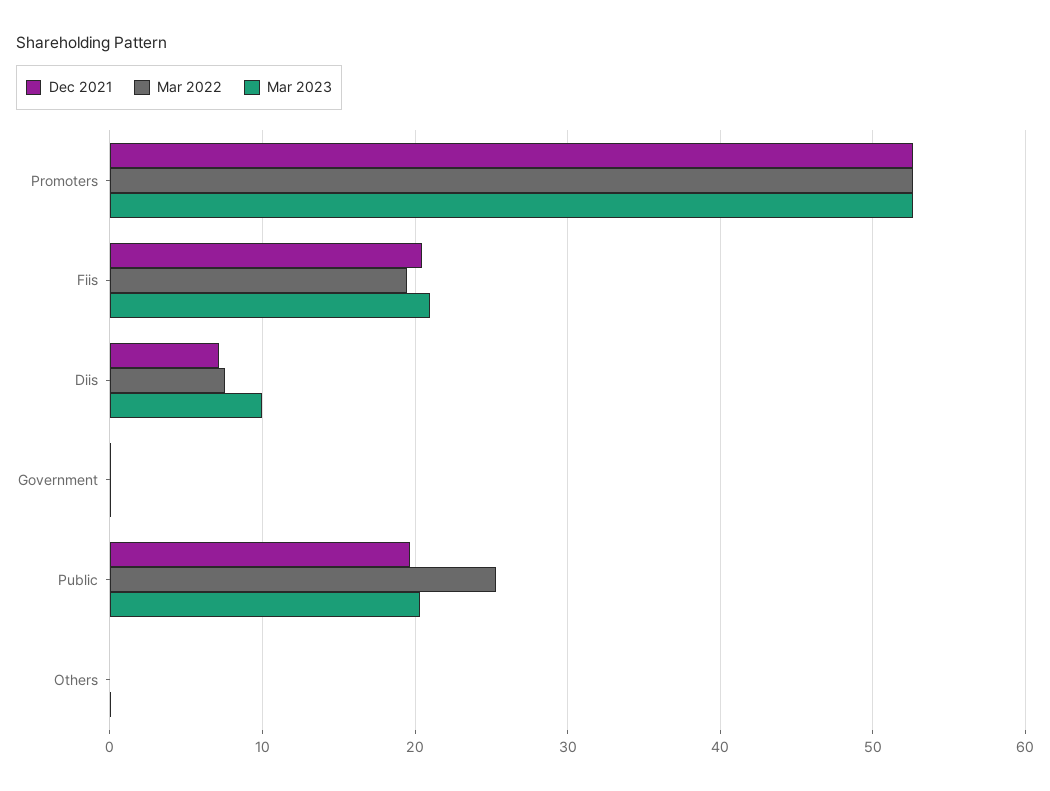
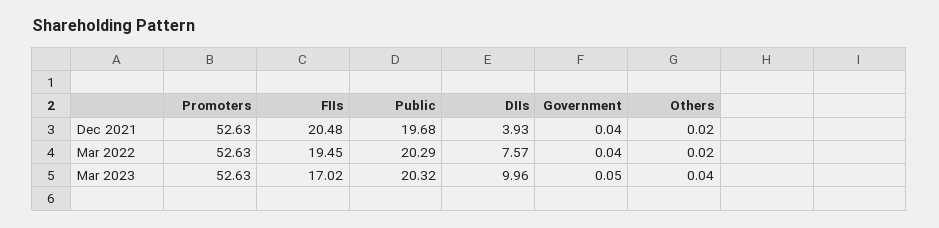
Mar 2023, Fiis: 21 -> 17.02
Dec 2021, Diis: 7 -> 3.93
Mar 2022, Public: 25 -> 20.29

